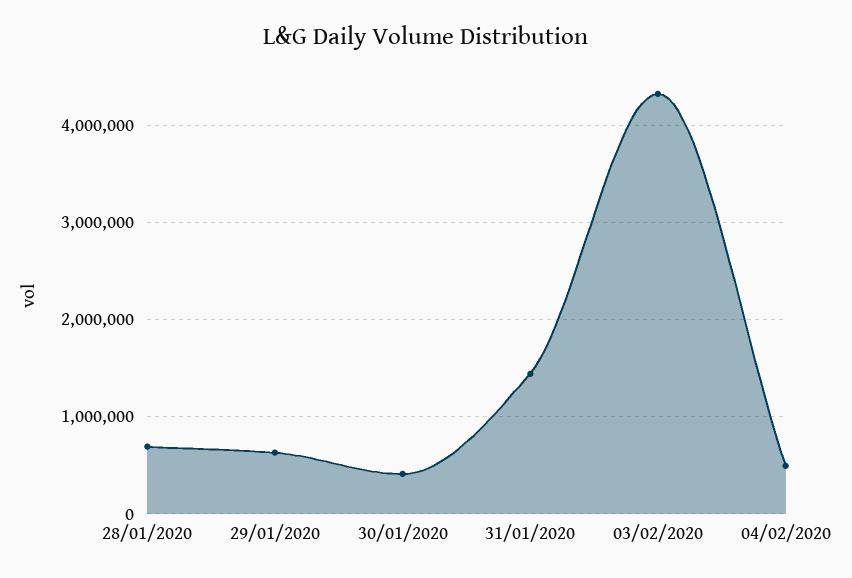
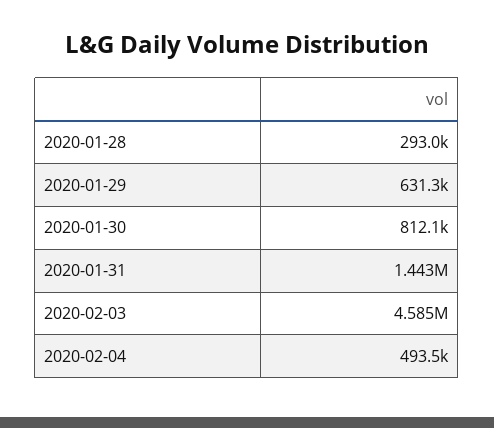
28/01/2020: 700000 -> 293000
30/01/2020: 400000 -> 812100
03/02/2020: 4300000 -> 4585000

